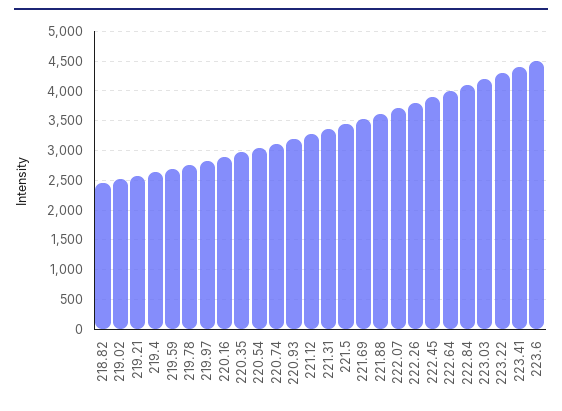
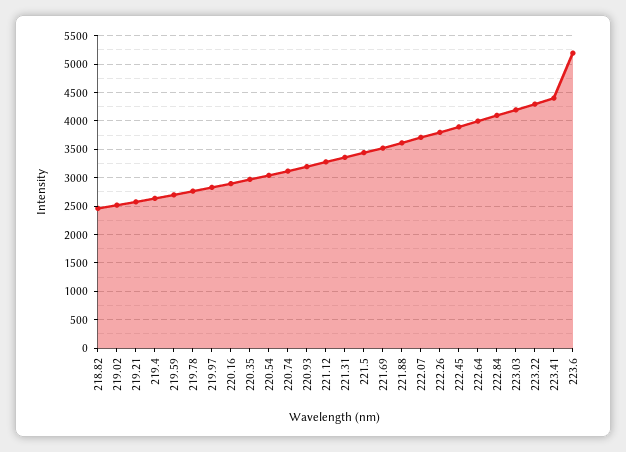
223.6: 4500 -> 5250

